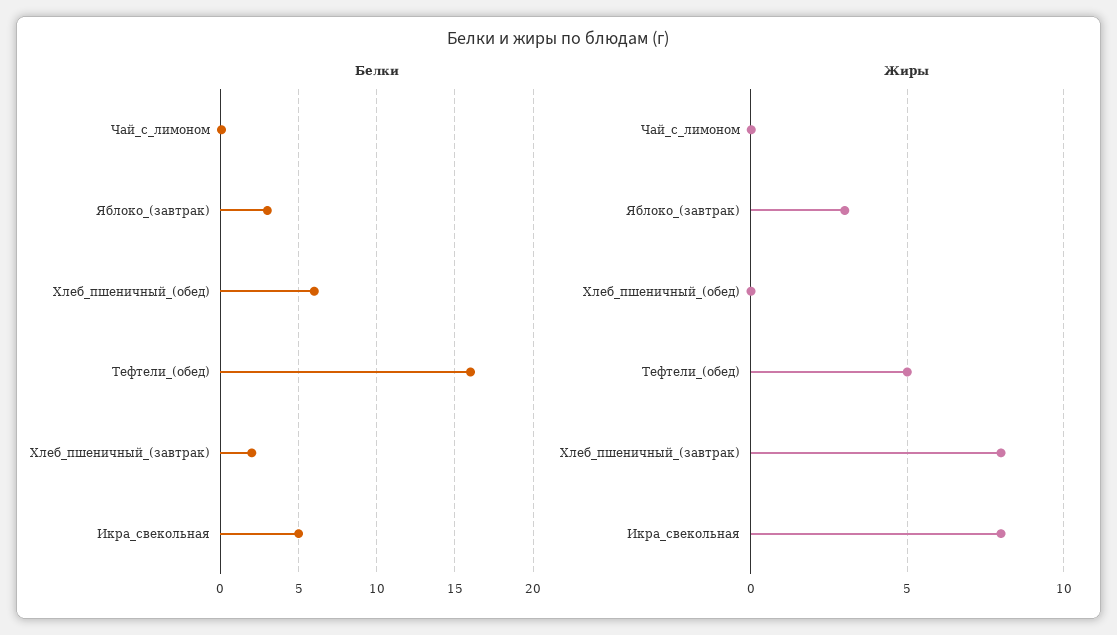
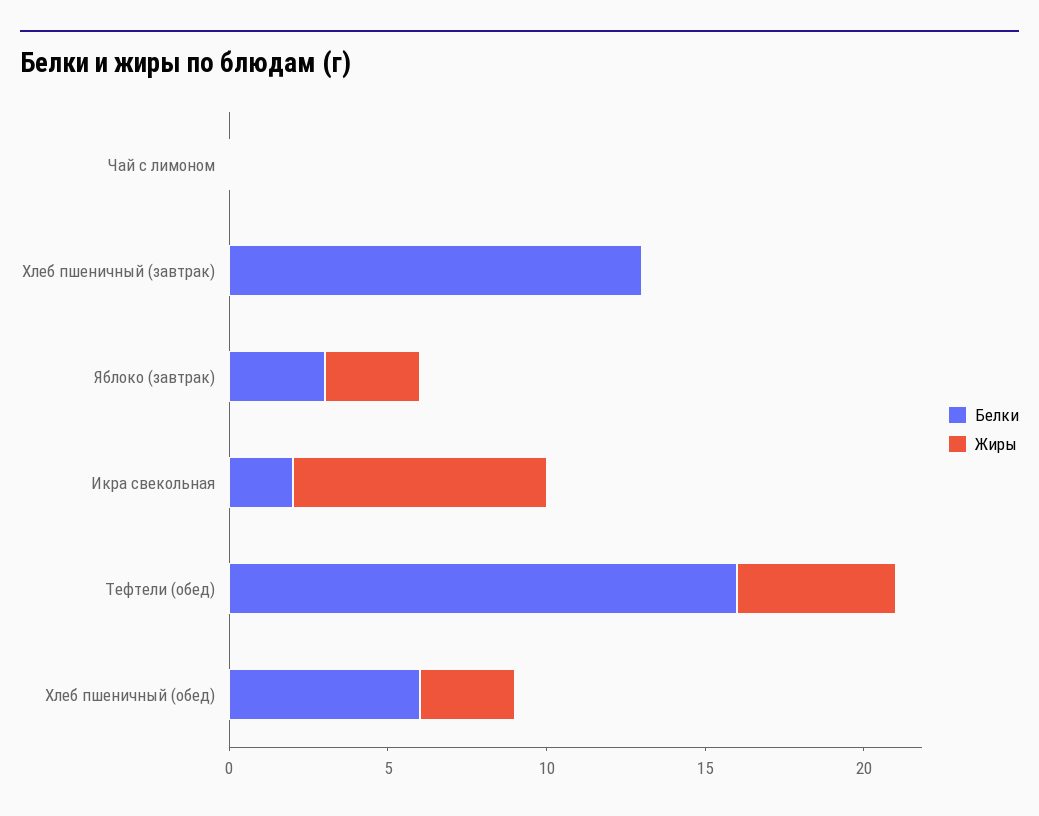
Белки, Хлеб_пшеничный_(завтрак): 2 -> 13
Белки, Икра_свекольная: 5 -> 2
Жиры, Хлеб_пшеничный_(обед): 0 -> 3
Жиры, Хлеб_пшеничный_(завтрак): 8 -> 0

